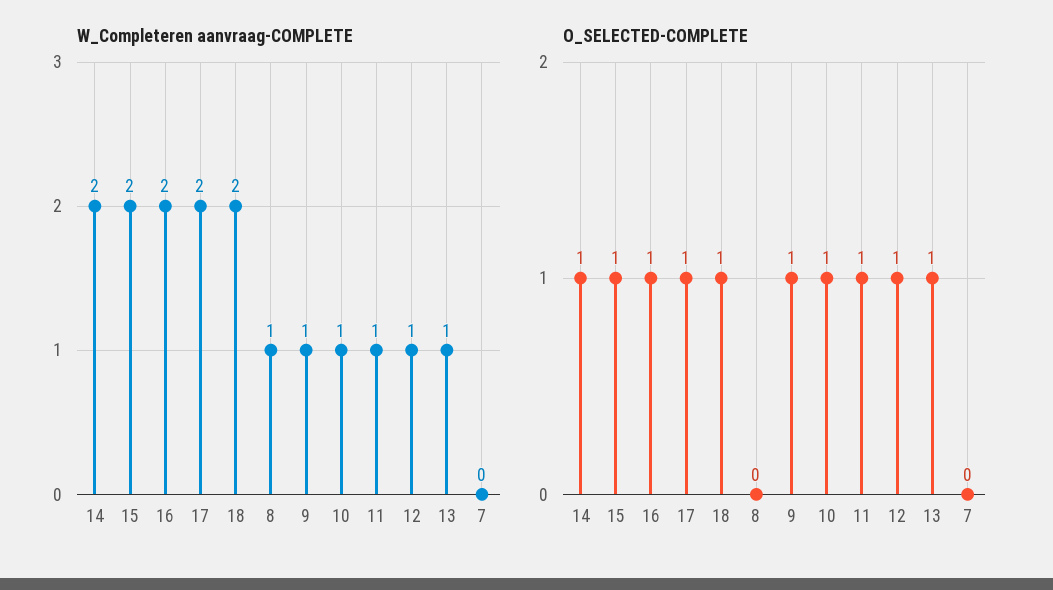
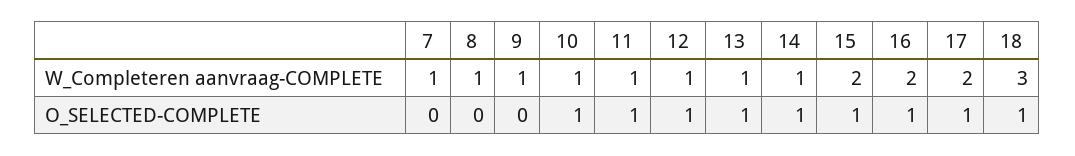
W_Completeren aanvraag-COMPLETE, 14: 2 -> 1
W_Completeren aanvraag-COMPLETE, 18: 2 -> 3
W_Completeren aanvraag-COMPLETE, 7: 0 -> 1
O_SELECTED-COMPLETE, 9: 1 -> 0

